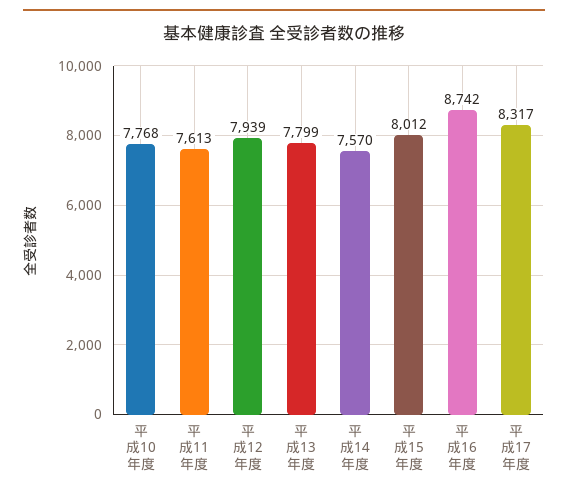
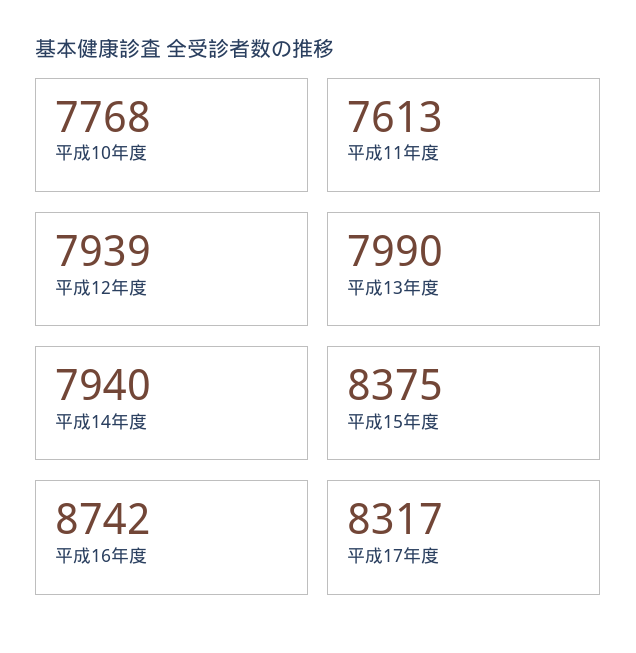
平成13年度: 7799 -> 7990
平成14年度: 7570 -> 7940
平成15年度: 8012 -> 8375

